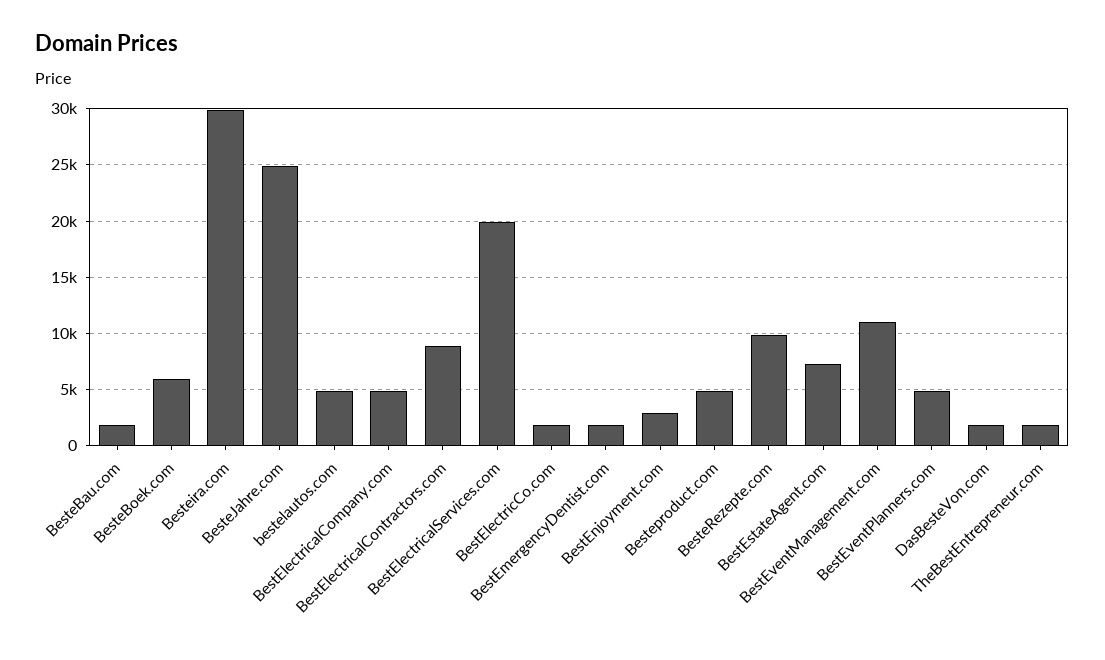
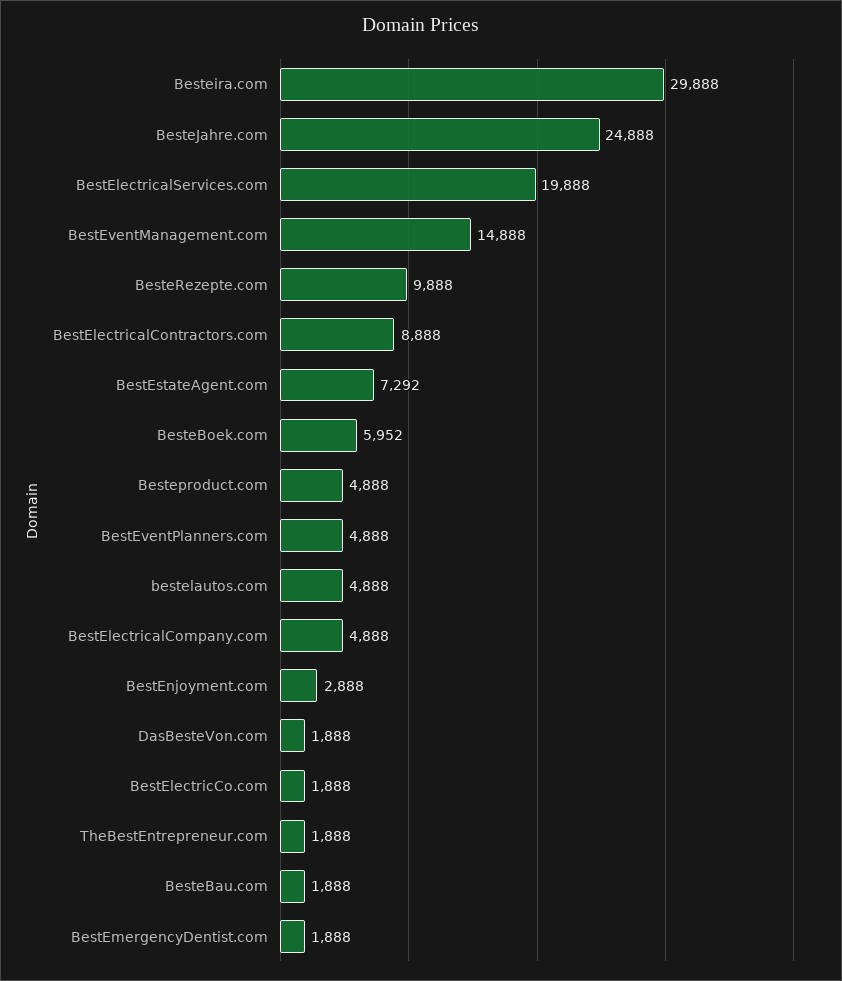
BestEventManagement.com: 11000 -> 14888

